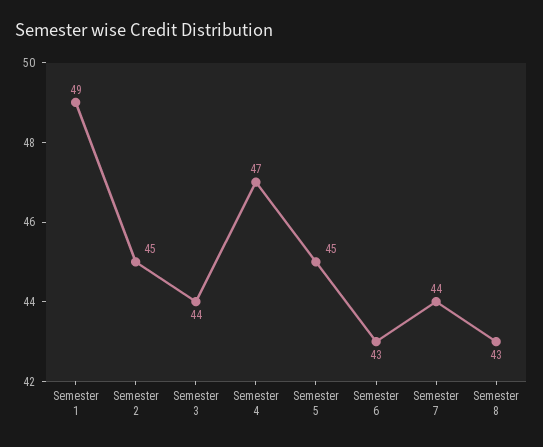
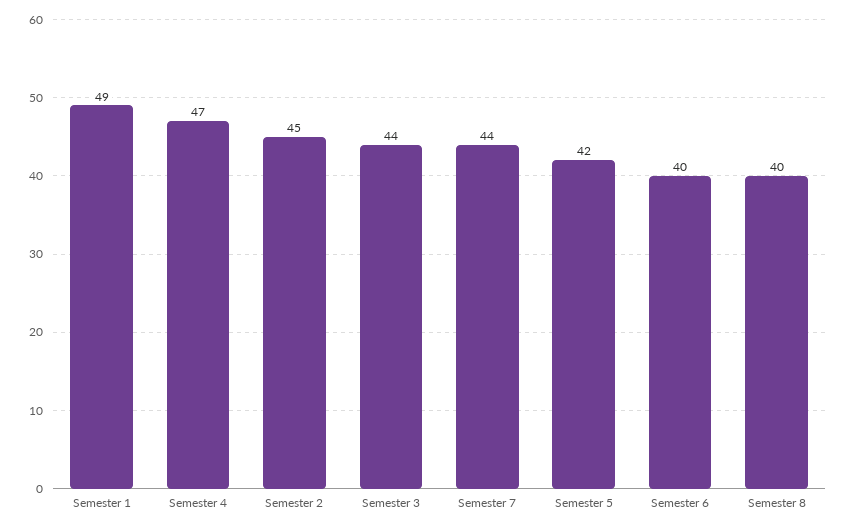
Semester 5: 45 -> 42
Semester 6: 43 -> 40
Semester 8: 43 -> 40

